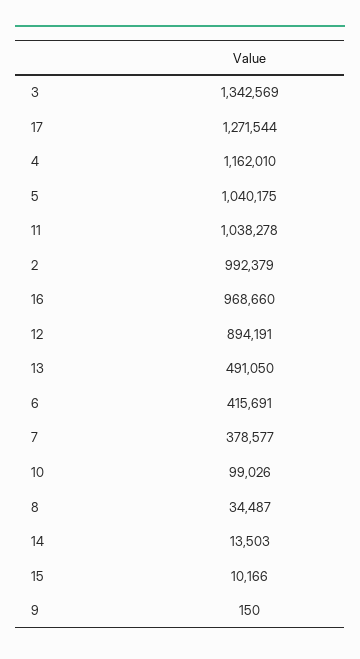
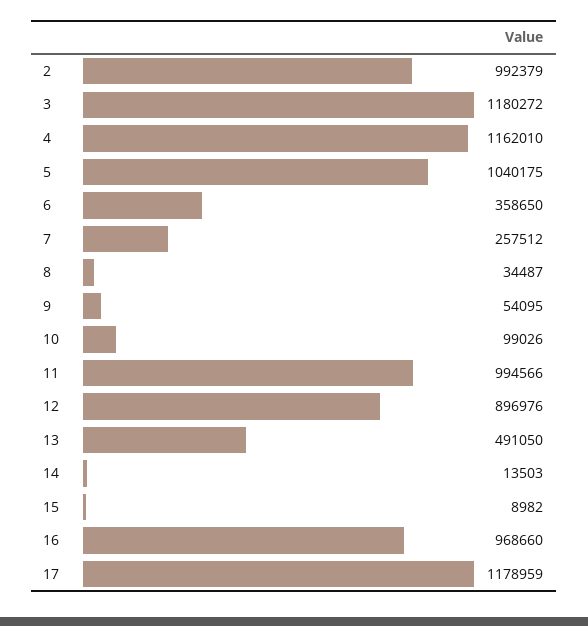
3: 1342569 -> 1180272
17: 1271544 -> 1178959
11: 1038278 -> 994566
12: 894191 -> 896976
6: 415691 -> 358650
7: 378577 -> 257512
15: 10166 -> 8982
9: 150 -> 54095

